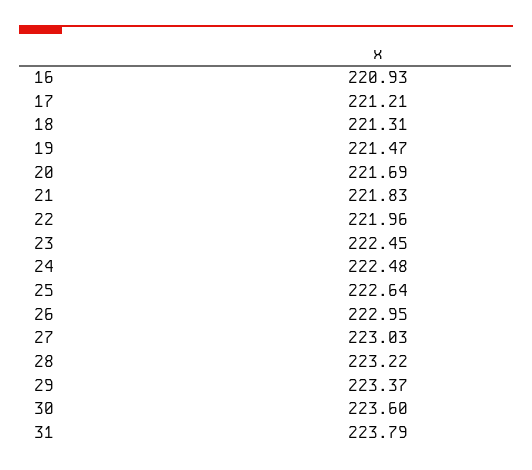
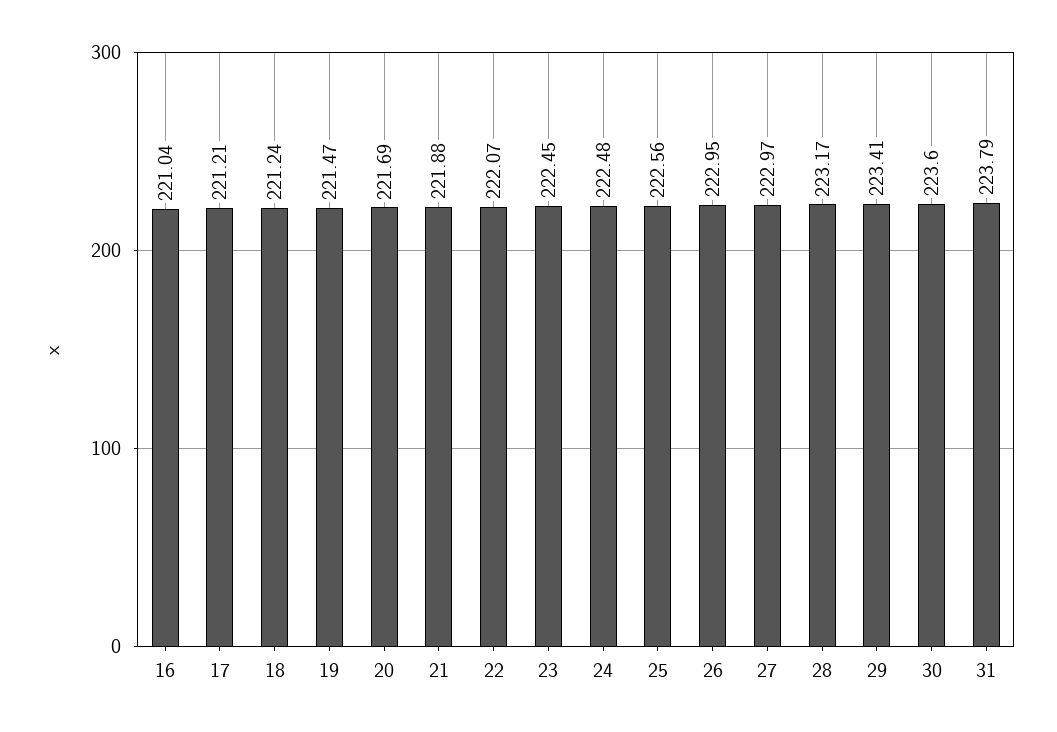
16: 220.93 -> 221.04
18: 221.31 -> 221.24
21: 221.83 -> 221.88
22: 221.96 -> 222.07
25: 222.64 -> 222.56
27: 223.03 -> 222.97
28: 223.22 -> 223.17
29: 223.37 -> 223.41

